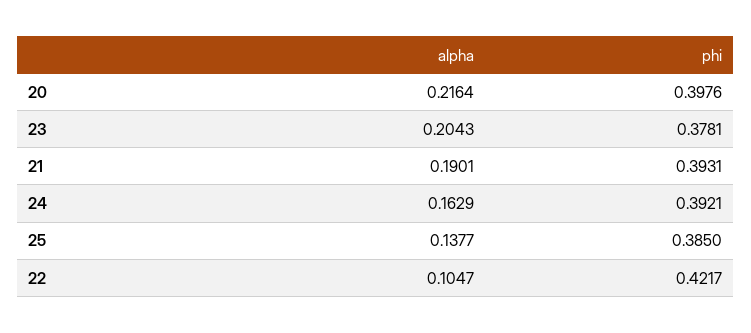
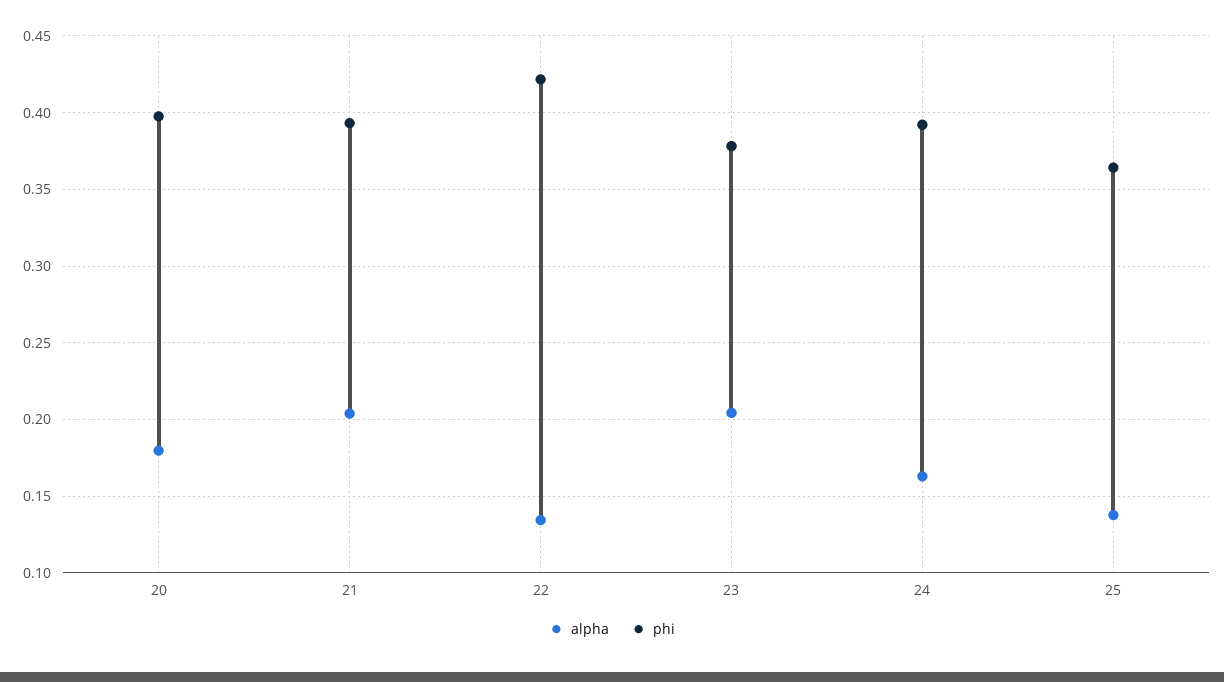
alpha, 20: 0.2164 -> 0.18
alpha, 21: 0.1901 -> 0.205
phi, 25: 0.385 -> 0.365
alpha, 22: 0.1047 -> 0.135

